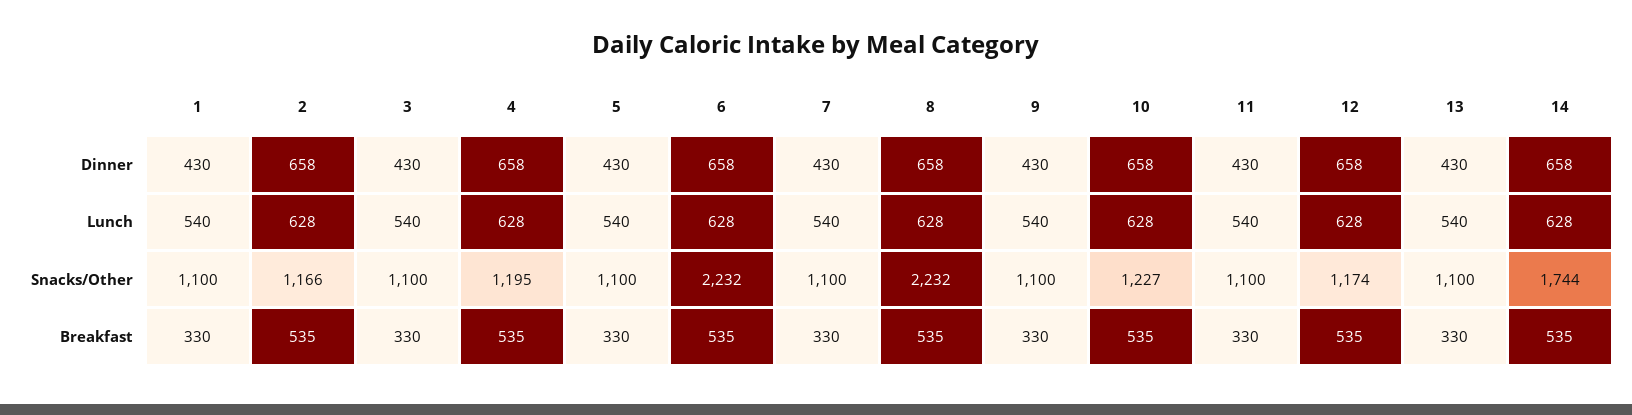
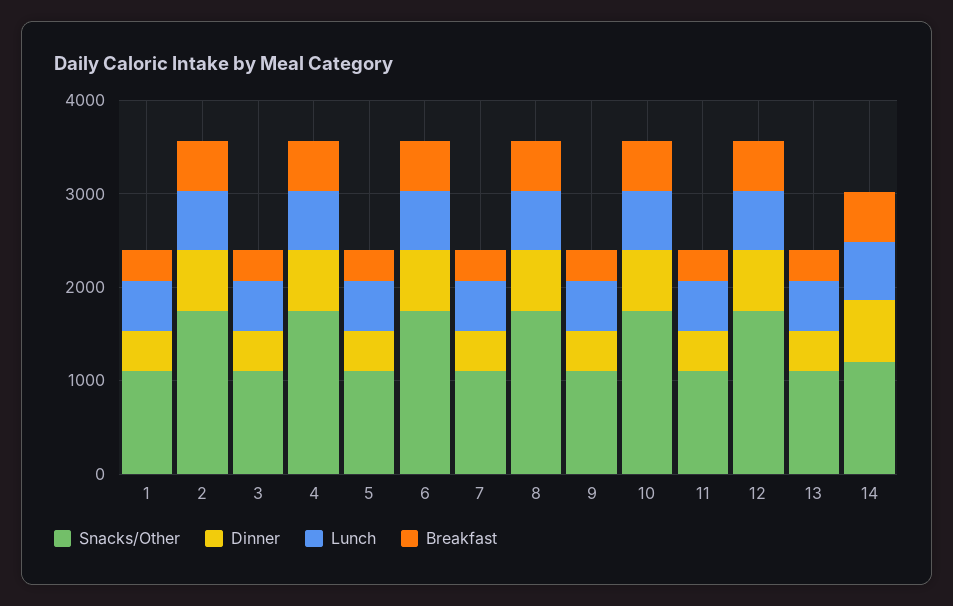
Snacks/Other, 2: 1166 -> 1800
Snacks/Other, 4: 1195 -> 1800
Snacks/Other, 6: 2232 -> 1800
Snacks/Other, 8: 2232 -> 1800
Snacks/Other, 10: 1227 -> 1800
Snacks/Other, 12: 1174 -> 1800
Snacks/Other, 14: 1744 -> 1200

